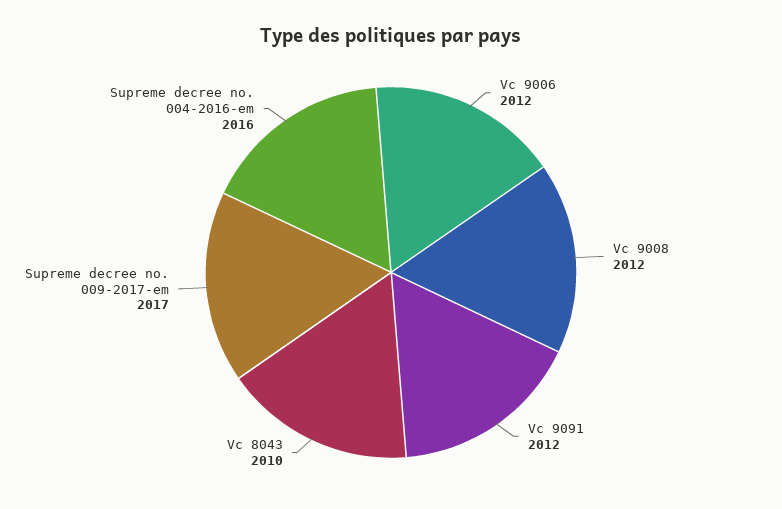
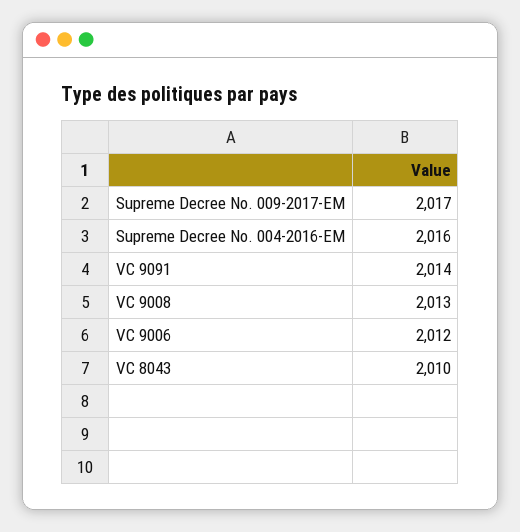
Vc 9008: 2012 -> 2013
Vc 9091: 2012 -> 2014

